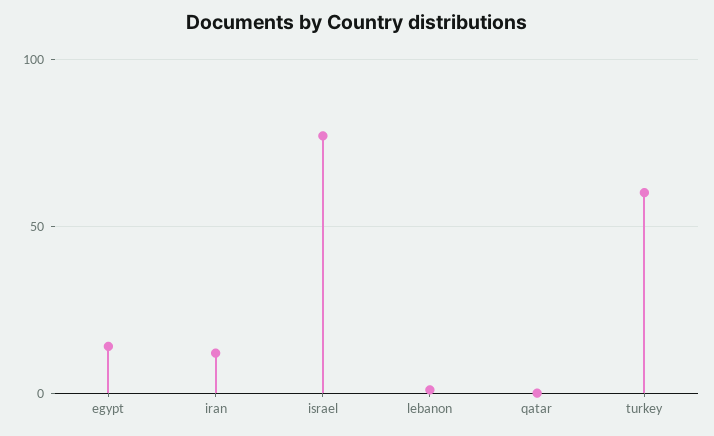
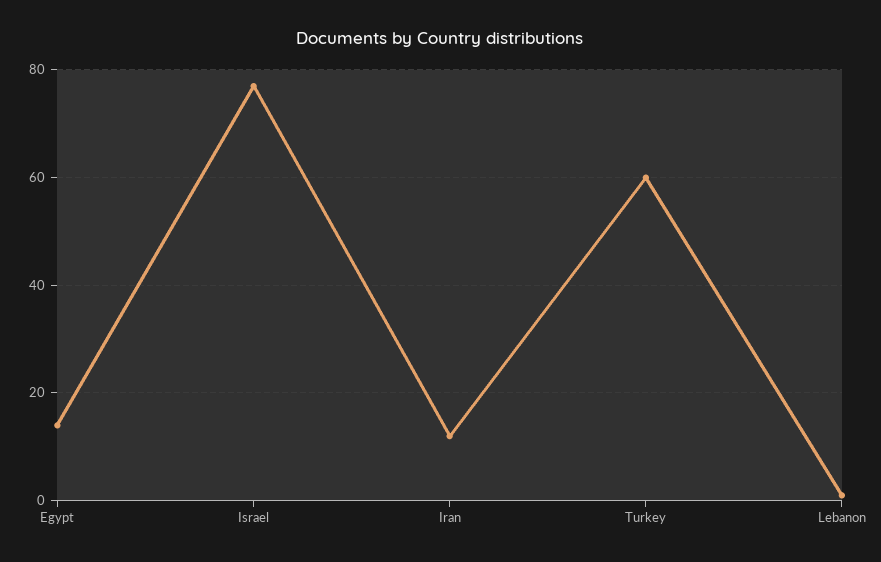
qatar: 0 -> none

